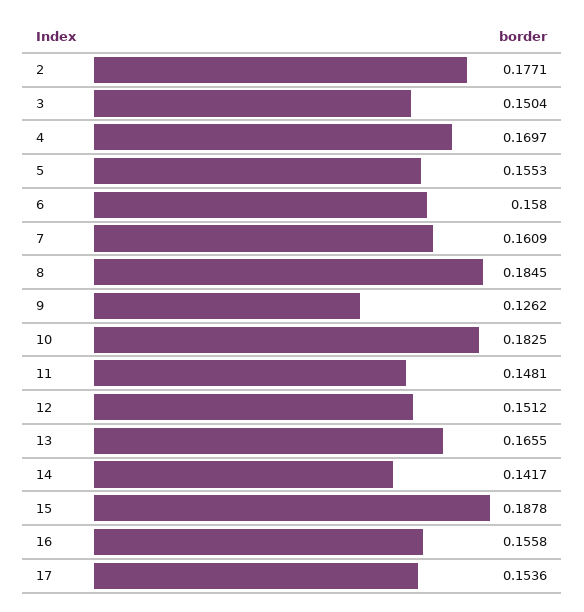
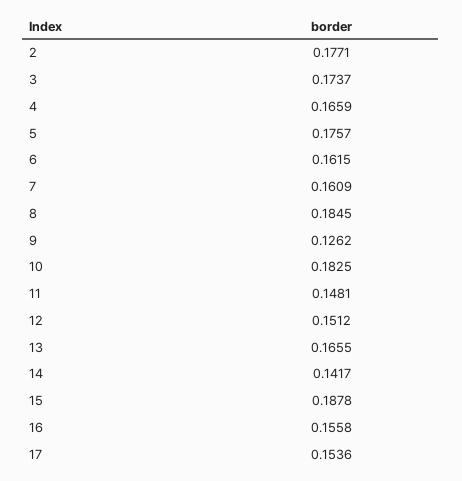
3: 0.1504 -> 0.1737
4: 0.1697 -> 0.1659
5: 0.1553 -> 0.1757
6: 0.158 -> 0.1615

